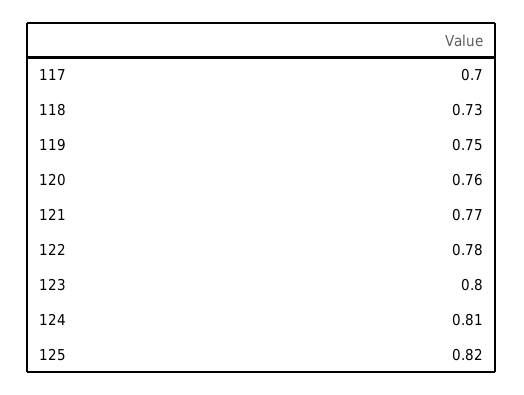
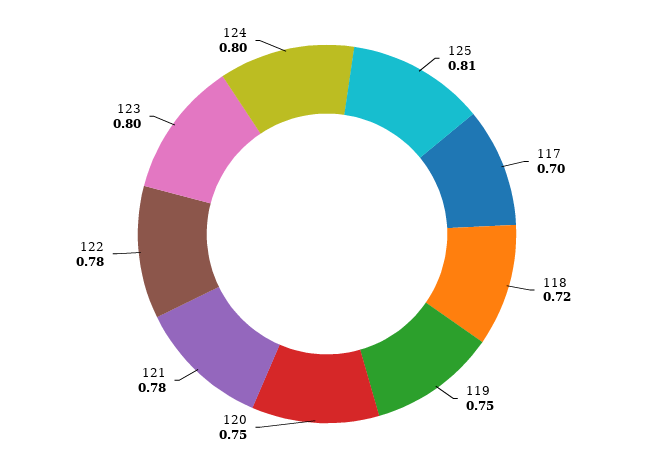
118: 0.73 -> 0.72
120: 0.76 -> 0.75
121: 0.77 -> 0.78
124: 0.81 -> 0.8
125: 0.82 -> 0.81

